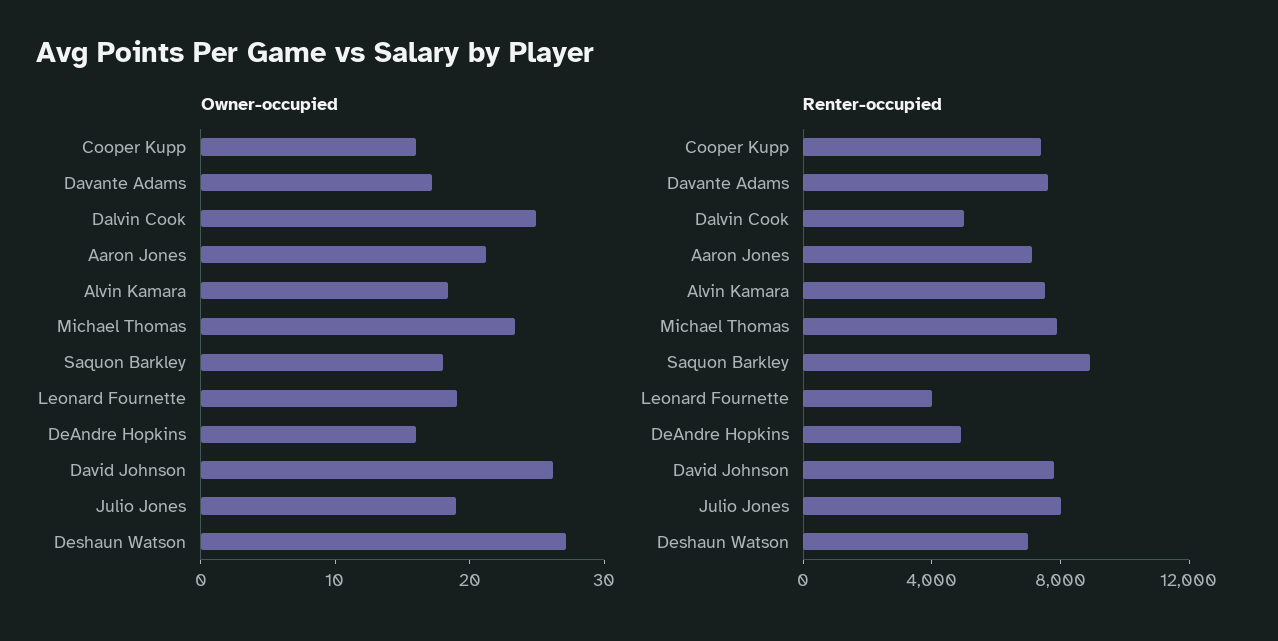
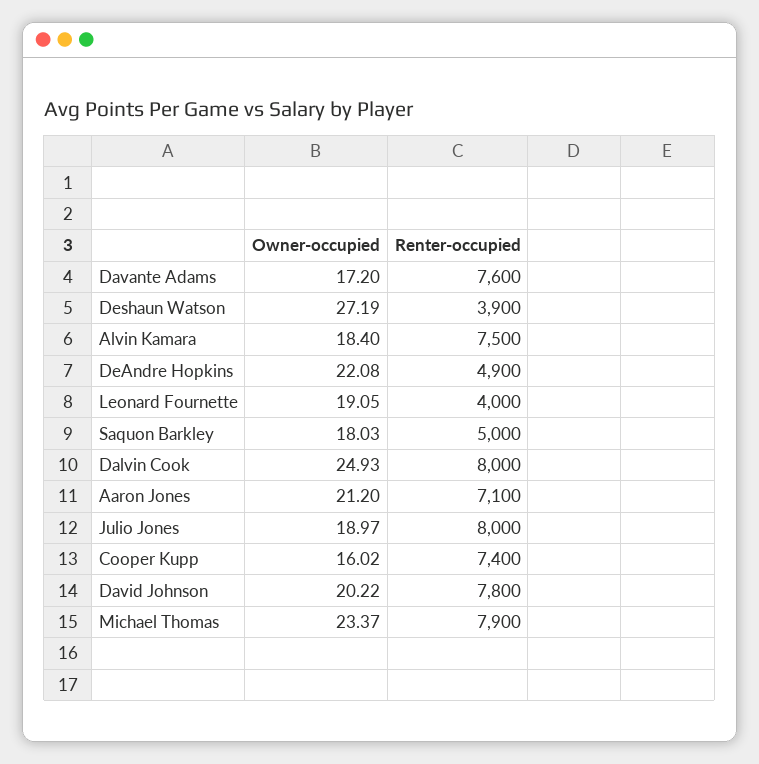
Owner-occupied, DeAndre Hopkins: 16 -> 22.08
Owner-occupied, David Johnson: 26 -> 20.22
Renter-occupied, Dalvin Cook: 5000 -> 8000
Renter-occupied, Saquon Barkley: 9000 -> 5000
Renter-occupied, Deshaun Watson: 7000 -> 3900

